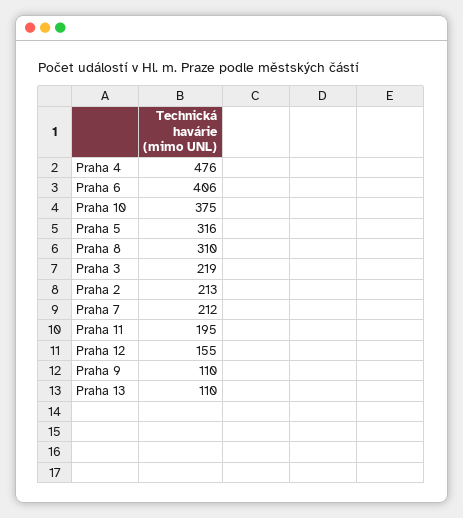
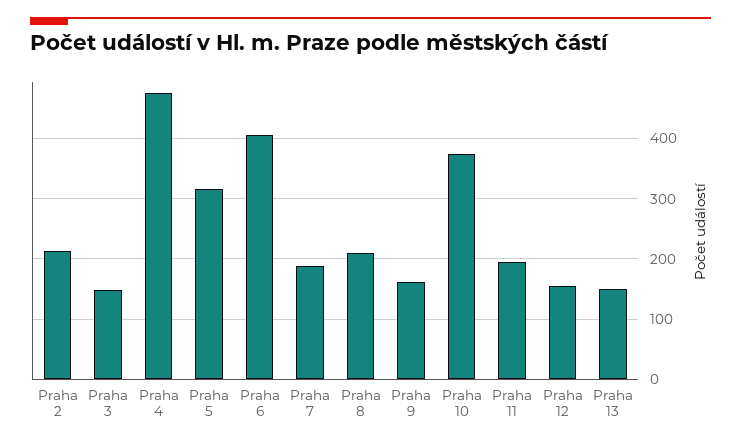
Praha 8: 310 -> 210
Praha 3: 219 -> 150
Praha 7: 212 -> 190
Praha 9: 110 -> 160
Praha 13: 110 -> 150

